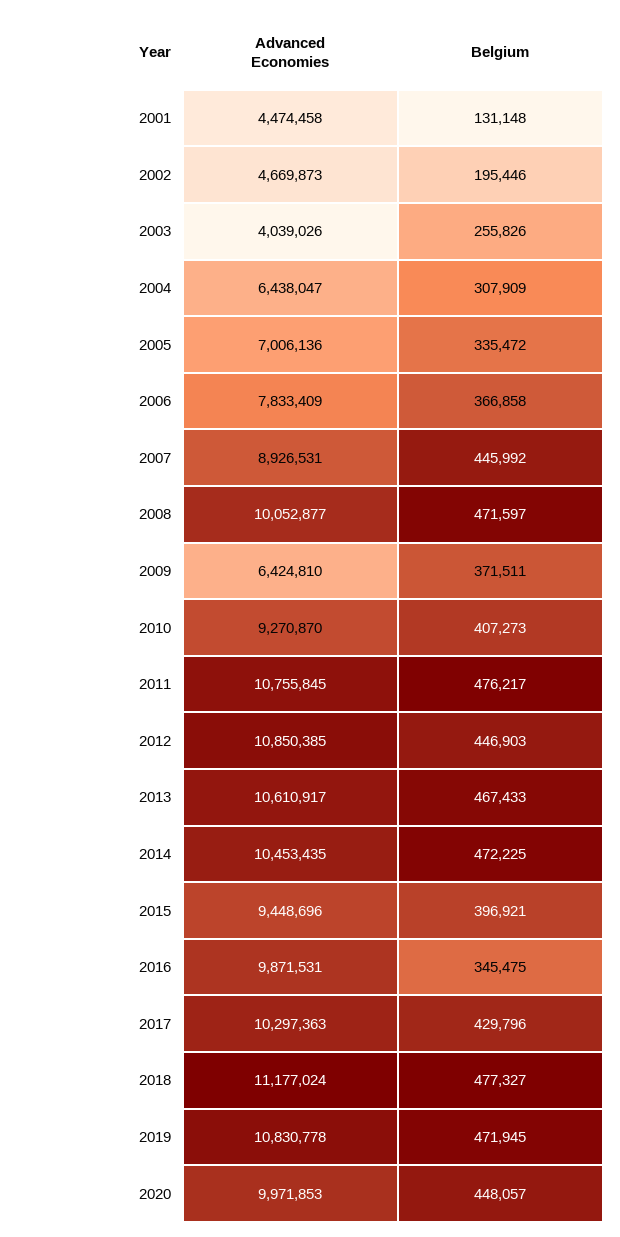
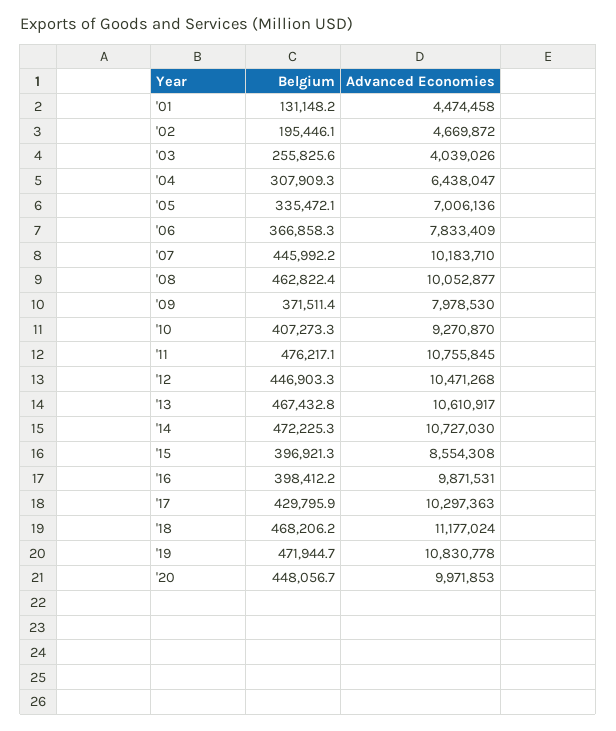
Advanced Economies, 2002: 4669873 -> 4669872
Advanced Economies, 2007: 8926531 -> 10183710
Belgium, 2008: 471597 -> 462822.4
Advanced Economies, 2009: 6424810 -> 7978530
Advanced Economies, 2012: 10850385 -> 10471268
Advanced Economies, 2014: 10453435 -> 10727030
Advanced Economies, 2015: 9448696 -> 8554308
Belgium, 2016: 345475 -> 398412.2
Belgium, 2018: 477327 -> 468206.2

